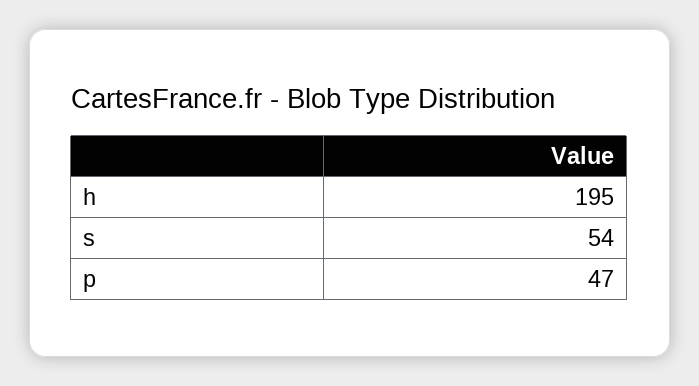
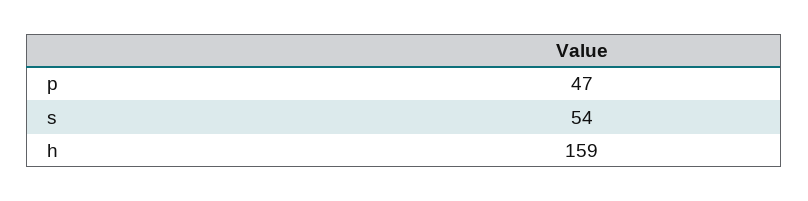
h: 195 -> 159

